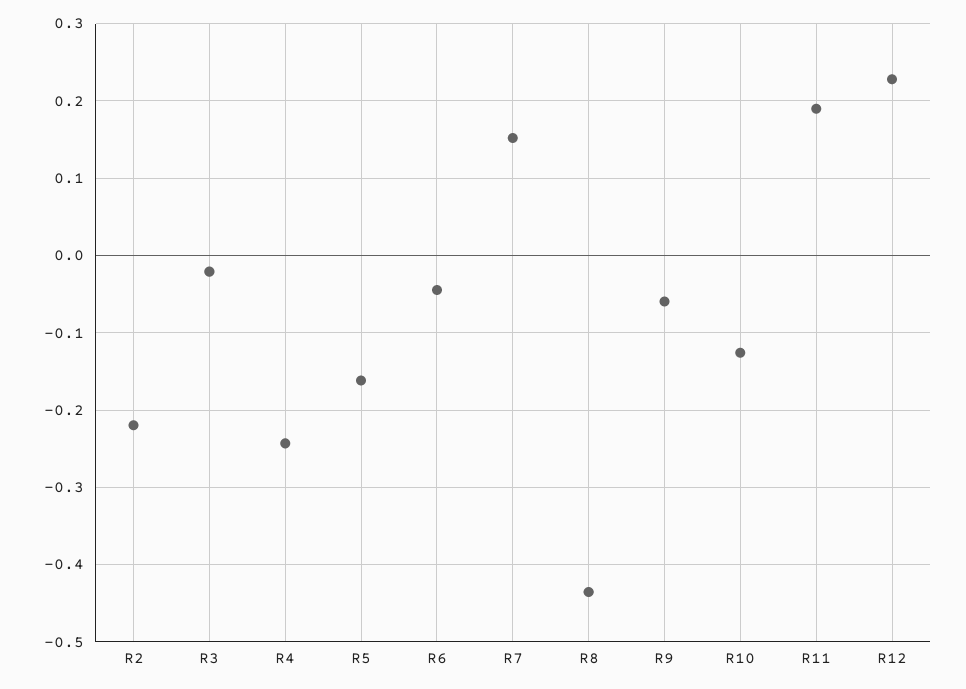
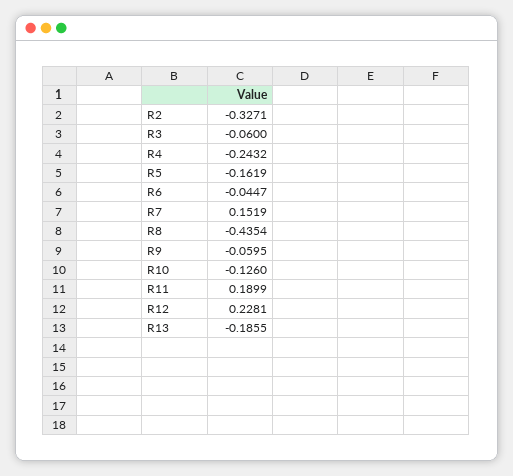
R2: -0.22 -> -0.3271
R3: -0.02 -> -0.06
R13: none -> -0.1855

